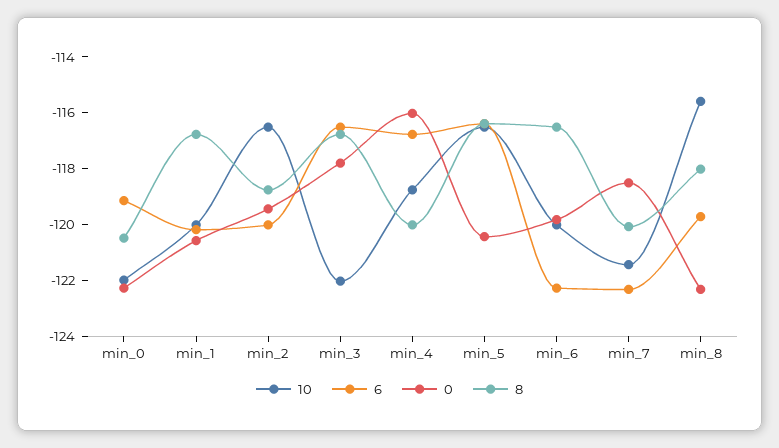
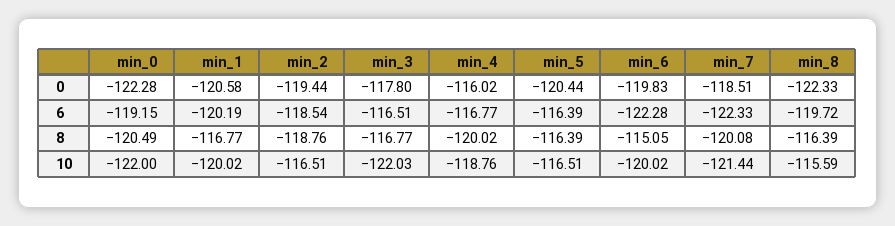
6, min_2: -120 -> -118.54
8, min_6: -116.5 -> -115.05
8, min_8: -118 -> -116.39

